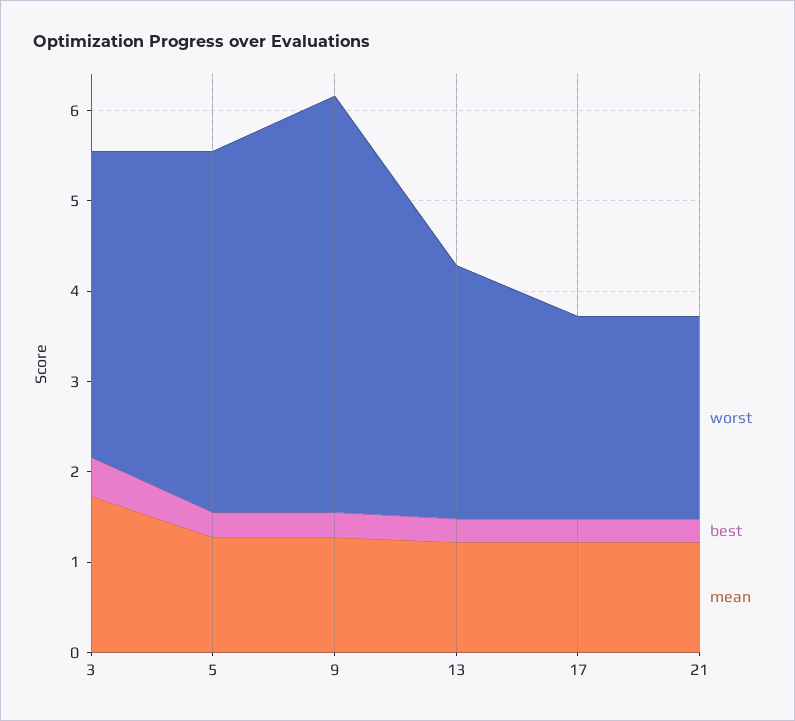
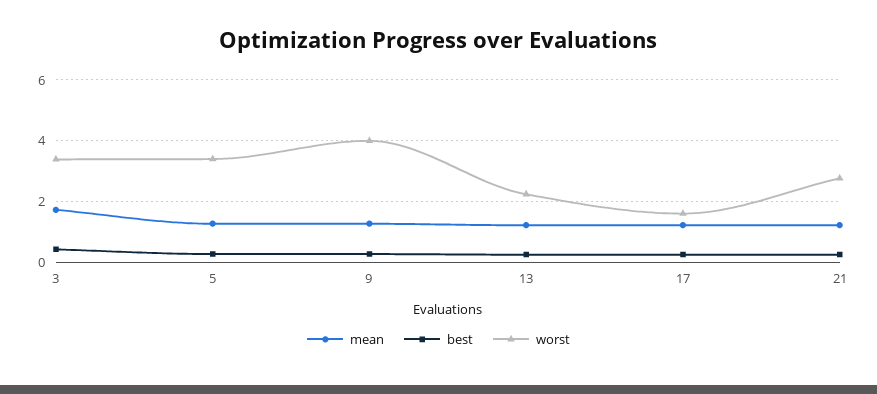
worst, 5: 4 -> 3.4
worst, 9: 4.6 -> 4
worst, 13: 2.8 -> 2.2
worst, 17: 2.2 -> 1.6
worst, 21: 2.2 -> 2.8

